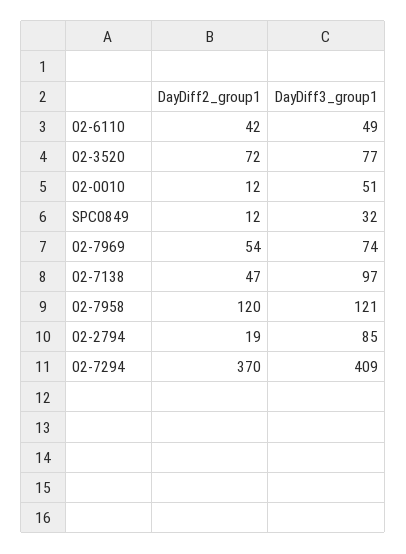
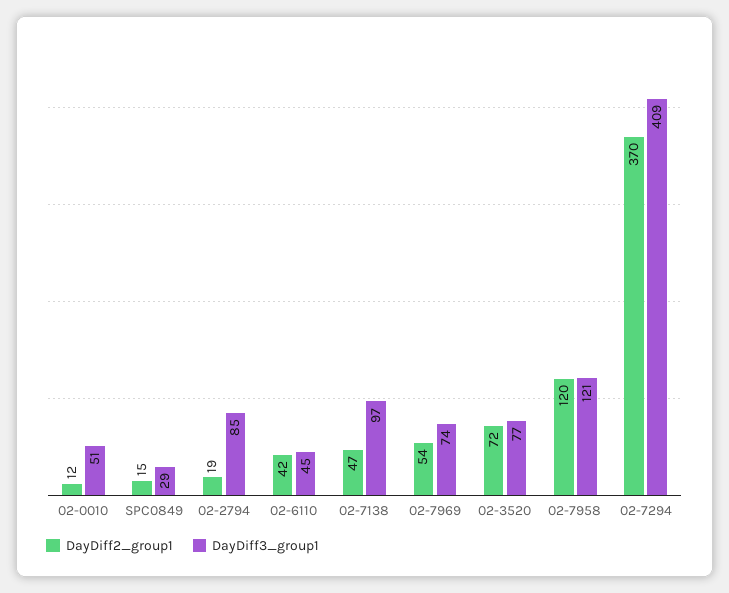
DayDiff3_group1, 02-6110: 49 -> 45
DayDiff2_group1, SPC0849: 12 -> 15
DayDiff3_group1, SPC0849: 32 -> 29

